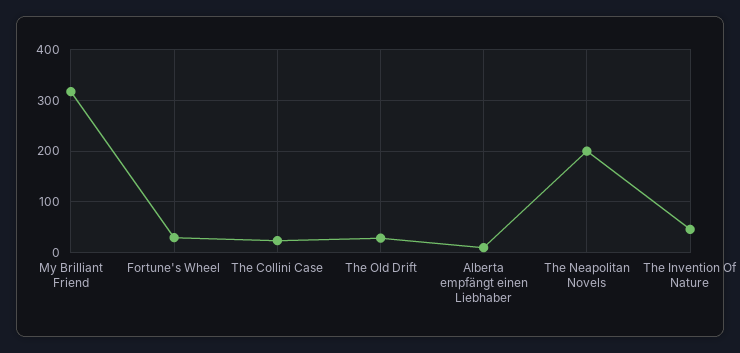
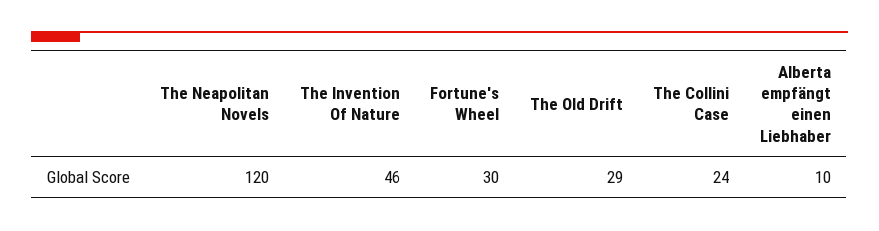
My Brilliant Friend: 320 -> none
The Neapolitan Novels: 200 -> 120

